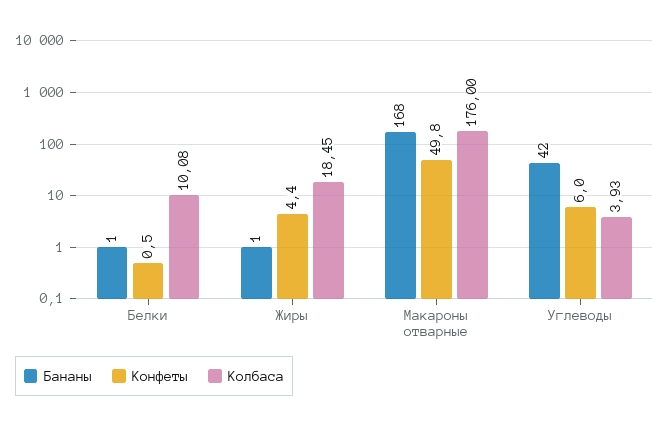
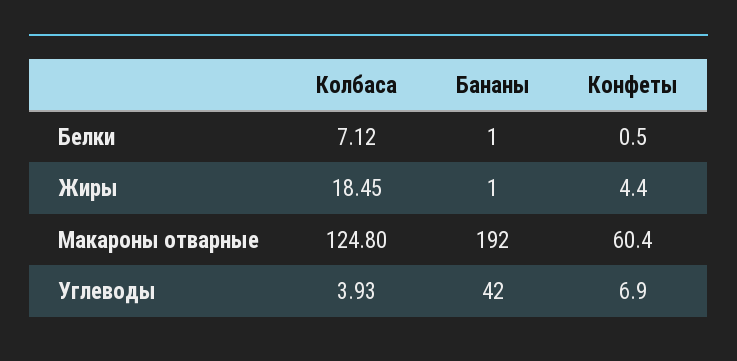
Колбаса, Белки: 10.08 -> 7.12
Бананы, Макароны отварные: 168 -> 192
Конфеты, Макароны отварные: 49.8 -> 60.4
Колбаса, Макароны отварные: 176 -> 124.8
Конфеты, Углеводы: 6 -> 6.9

